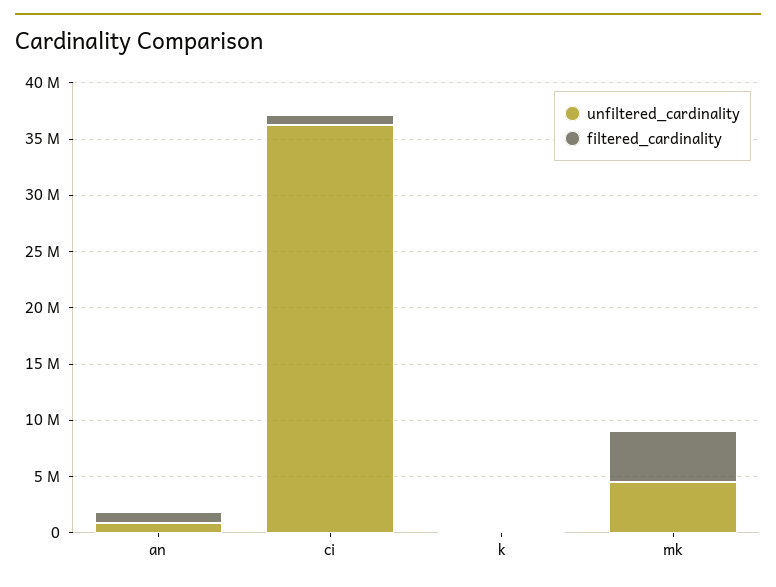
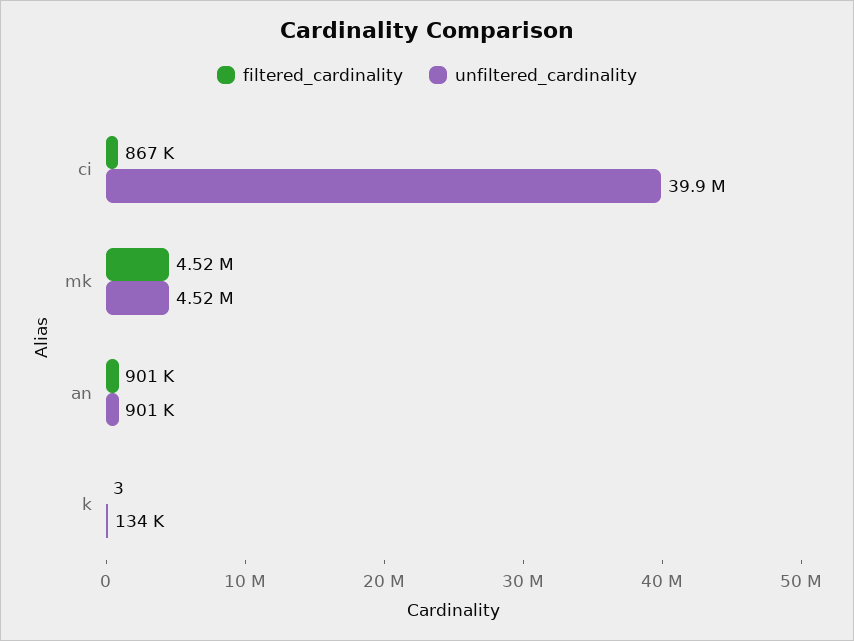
unfiltered_cardinality, ci: 36000000 -> 39900000

